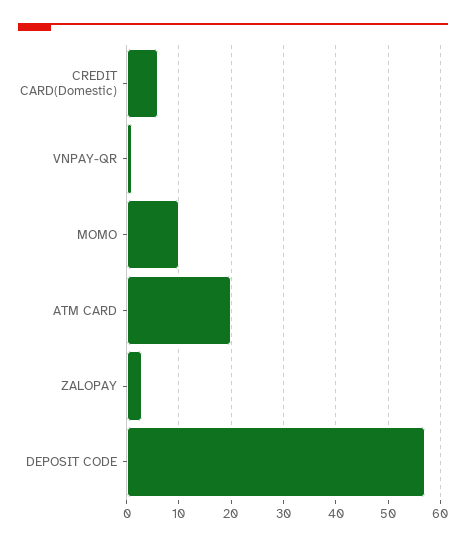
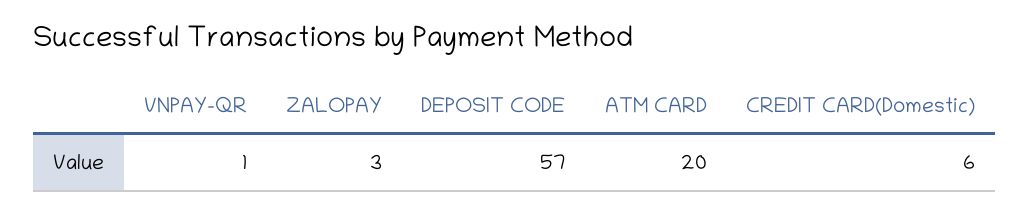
MOMO: 10 -> none

